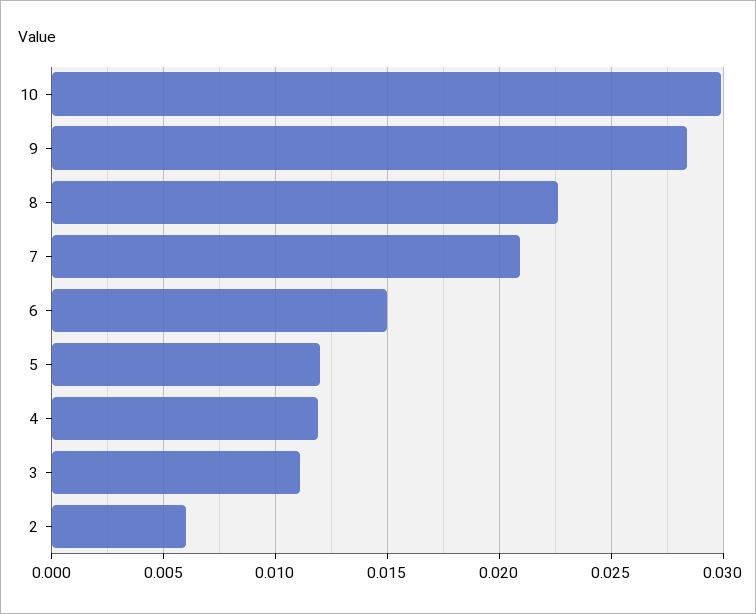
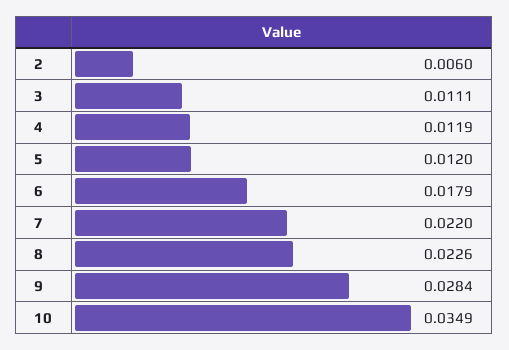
10: 0.03 -> 0.0349
7: 0.021 -> 0.022
6: 0.015 -> 0.0179

